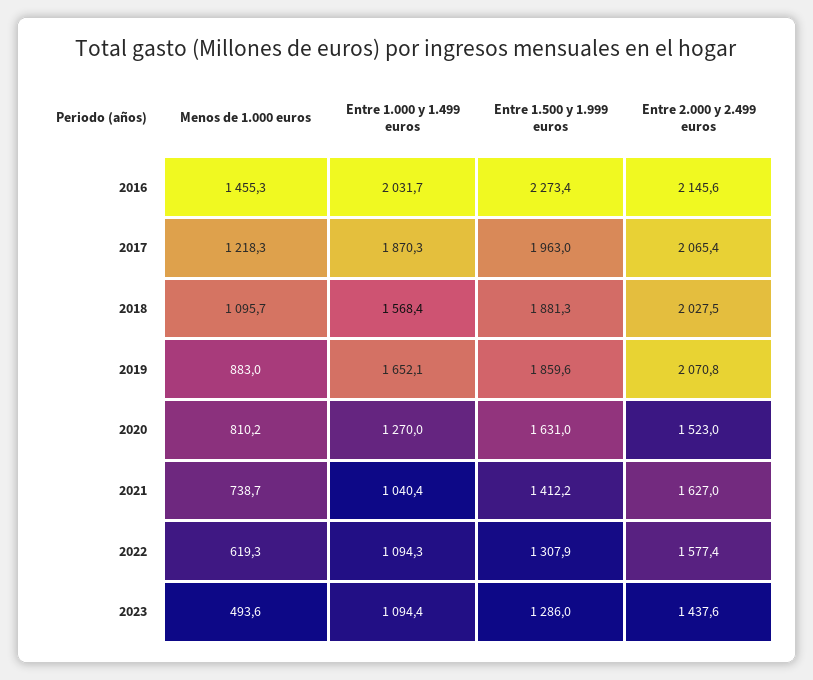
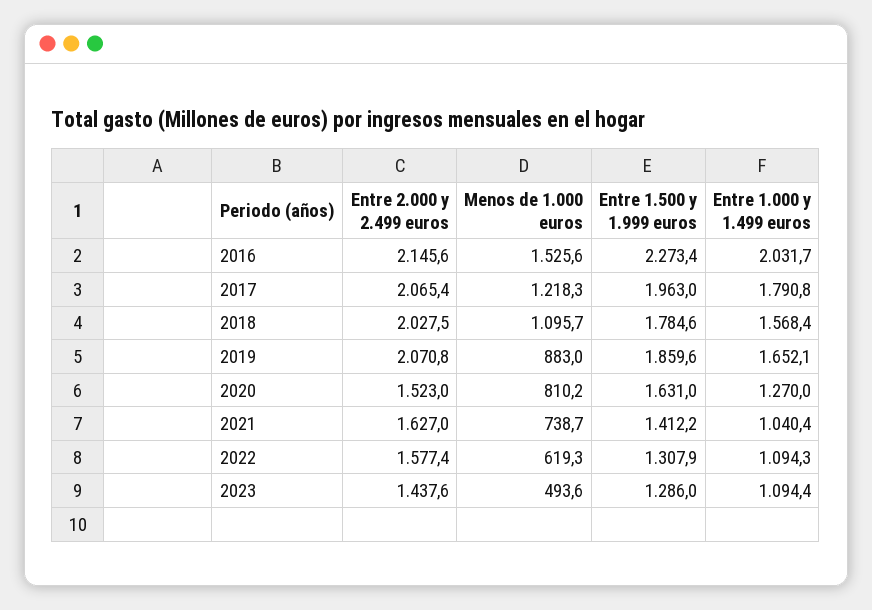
Menos de 1.000 euros, 2016: 1455.3 -> 1525.6
Entre 1.000 y 1.499 euros, 2017: 1870.3 -> 1790.8
Entre 1.500 y 1.999 euros, 2018: 1881.3 -> 1784.6

